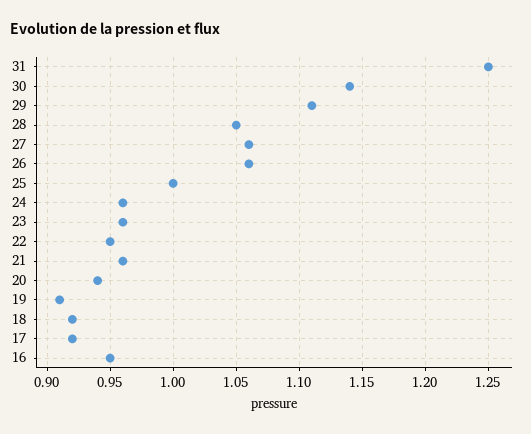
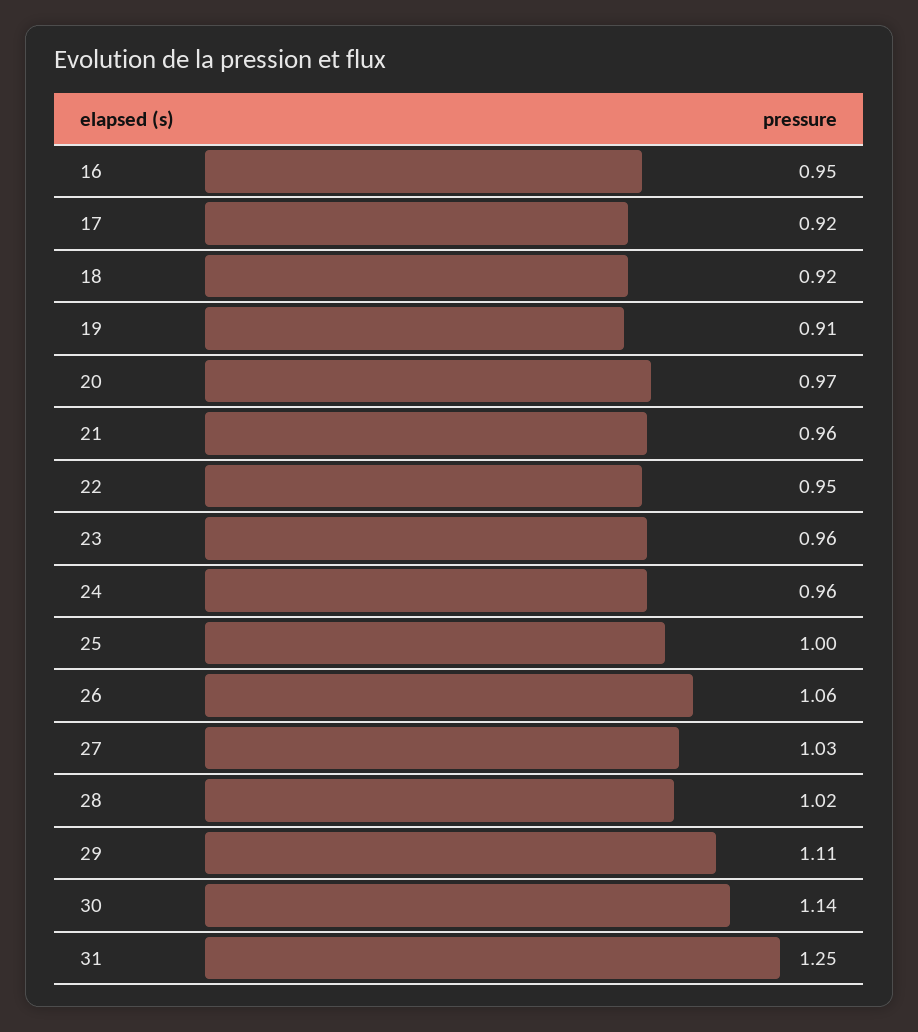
28: 1.05 -> 1.02
27: 1.06 -> 1.03
20: 0.94 -> 0.97

